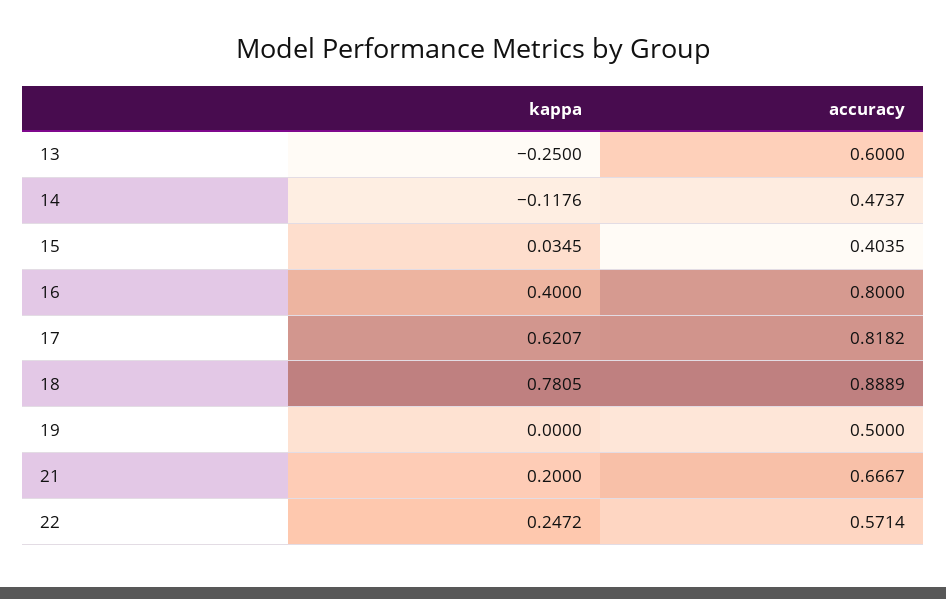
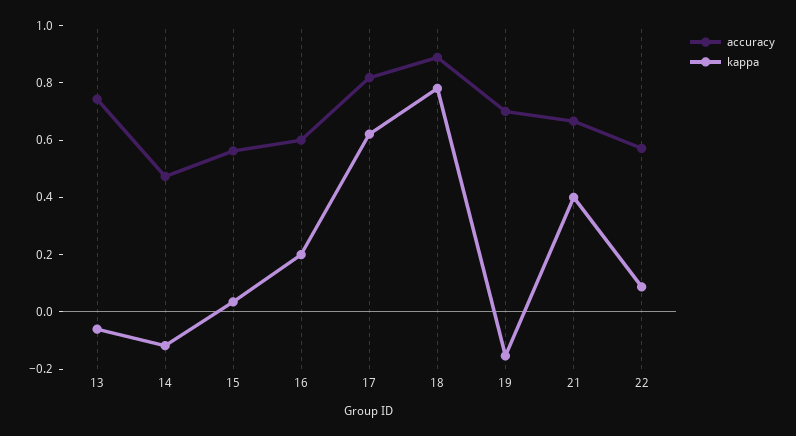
kappa, 13: -0.25 -> -0.05
accuracy, 13: 0.6 -> 0.75
accuracy, 15: 0.4035 -> 0.55
kappa, 16: 0.4 -> 0.2
accuracy, 16: 0.8 -> 0.6
kappa, 19: 0 -> -0.15
accuracy, 19: 0.5 -> 0.7
kappa, 21: 0.2 -> 0.4
kappa, 22: 0.2472 -> 0.1

